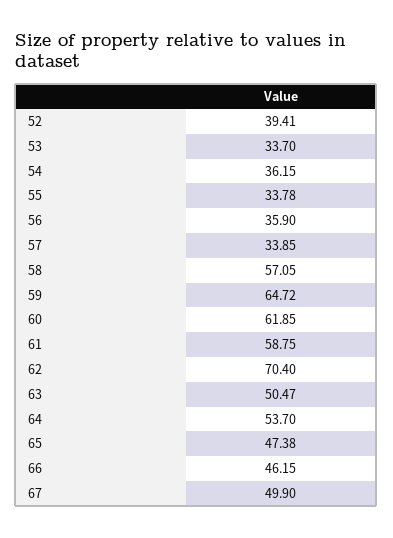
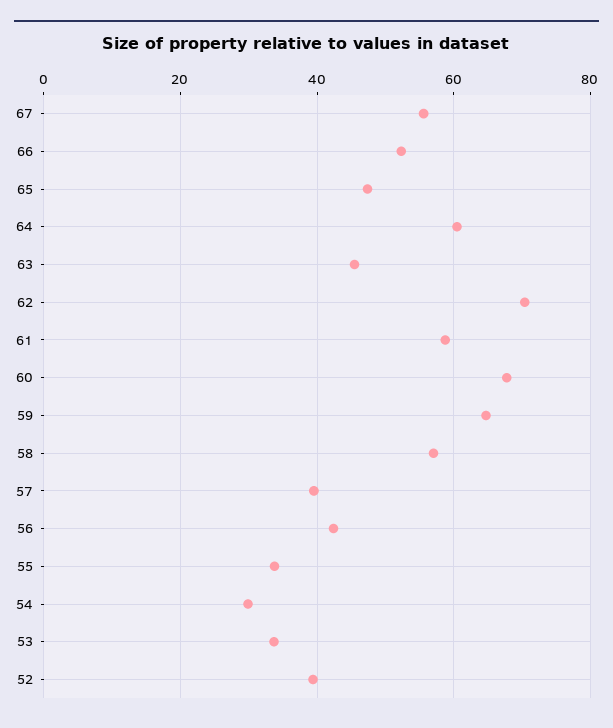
54: 36.15 -> 30
56: 35.9 -> 42
57: 33.85 -> 40
60: 61.85 -> 68
63: 50.47 -> 46
64: 53.7 -> 60
66: 46.15 -> 52
67: 49.9 -> 56

